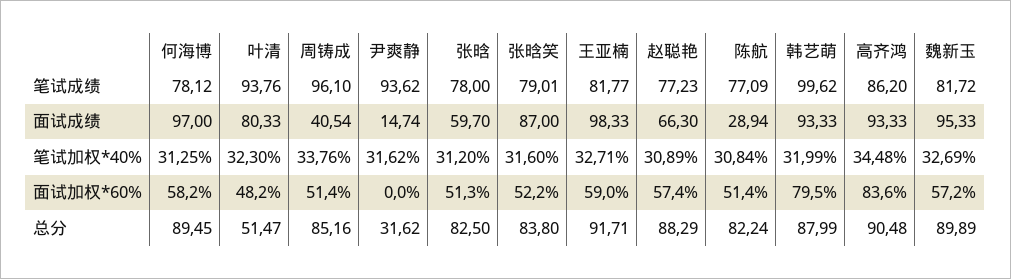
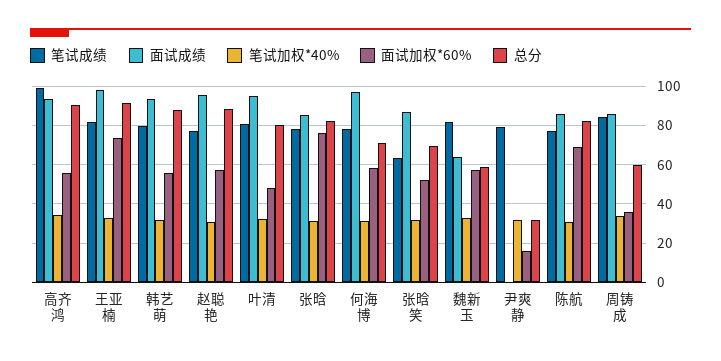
笔试成绩, 叶清: 93.76 -> 80
笔试成绩, 周铸成: 96.1 -> 85
笔试成绩, 尹爽静: 93.62 -> 80
笔试成绩, 张晗笑: 79.01 -> 65
笔试成绩, 韩艺萌: 99.62 -> 80
笔试成绩, 高齐鸿: 86.2 -> 100
面试成绩, 叶清: 80.33 -> 95
面试成绩, 周铸成: 40.54 -> 85
面试成绩, 尹爽静: 14.74 -> 0
面试成绩, 张晗: 59.7 -> 85
面试成绩, 赵聪艳: 66.3 -> 95
面试成绩, 陈航: 28.94 -> 85
面试成绩, 魏新玉: 95.33 -> 65
面试加权*60%, 周铸成: 51.4 -> 35
面试加权*60%, 尹爽静: 0 -> 15
面试加权*60%, 张晗: 51.3 -> 75
面试加权*60%, 王亚楠: 59 -> 75
面试加权*60%, 陈航: 51.4 -> 70
面试加权*60%, 韩艺萌: 79.5 -> 55
面试加权*60%, 高齐鸿: 83.6 -> 55
总分, 何海博: 89.45 -> 70
总分, 叶清: 51.47 -> 80
总分, 周铸成: 85.16 -> 60
总分, 张晗笑: 83.8 -> 70
总分, 魏新玉: 89.89 -> 60

